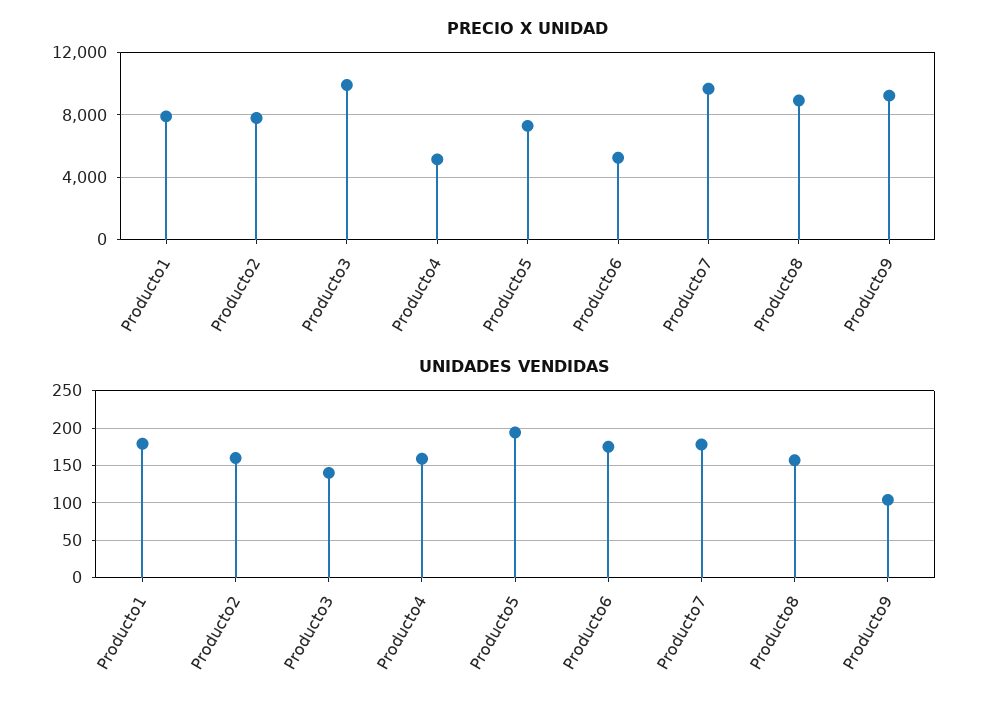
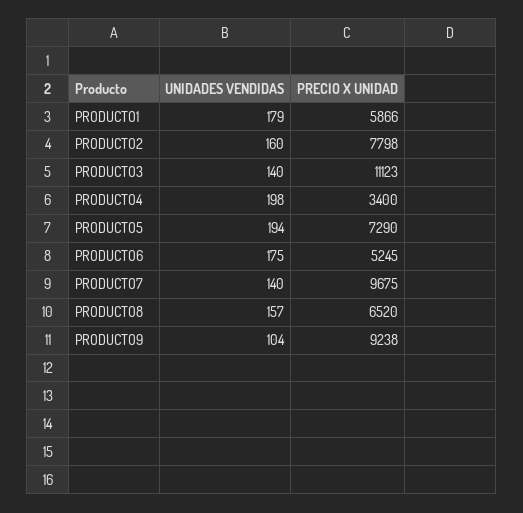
PRECIO X UNIDAD, Producto1: 8000 -> 5866
PRECIO X UNIDAD, Producto3: 10000 -> 11123
PRECIO X UNIDAD, Producto4: 5000 -> 3400
PRECIO X UNIDAD, Producto8: 9000 -> 6520
UNIDADES VENDIDAS, Producto4: 160 -> 198
UNIDADES VENDIDAS, Producto7: 180 -> 140

